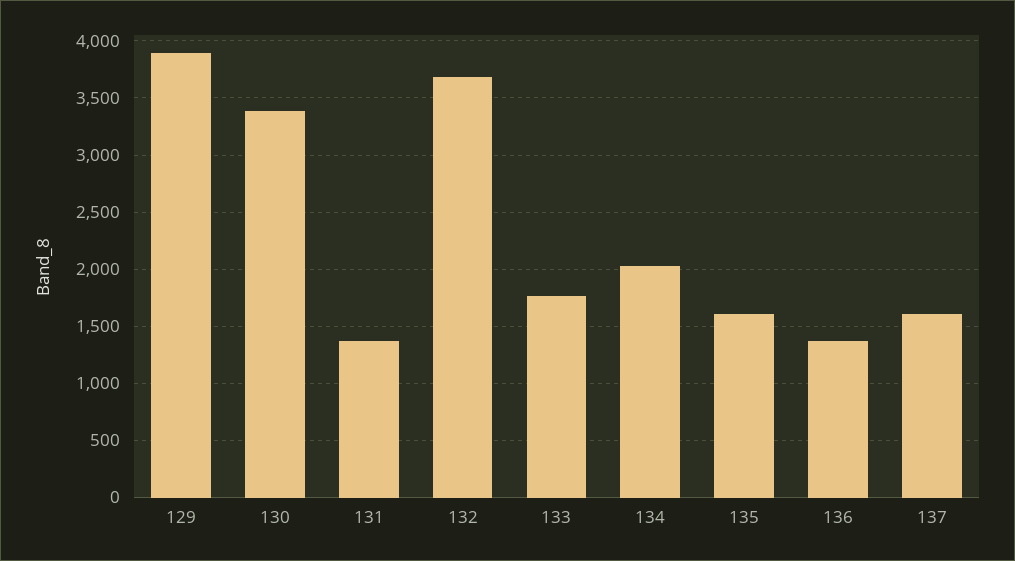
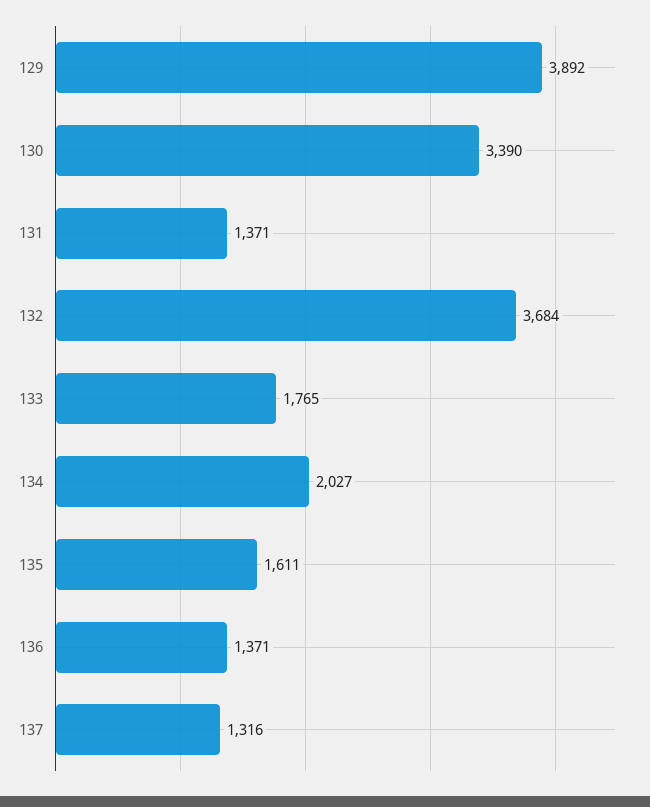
137: 1600 -> 1316

